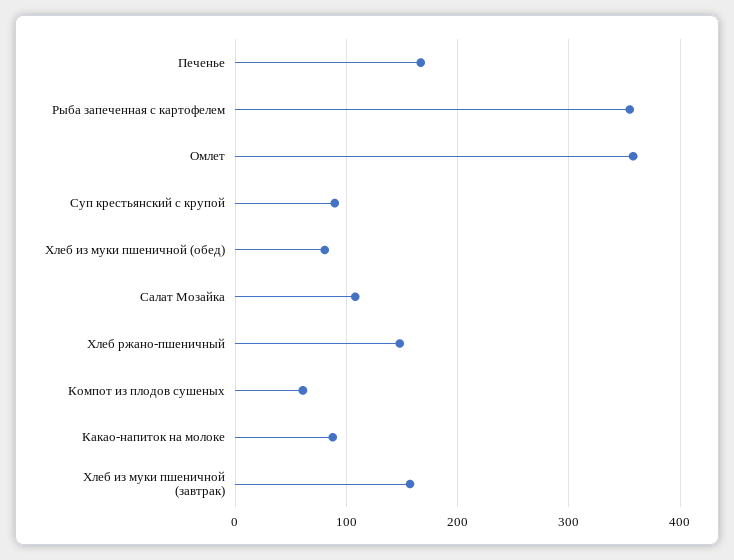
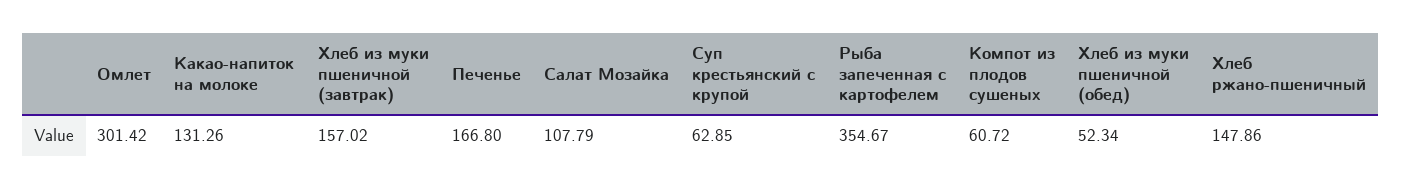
Омлет: 360 -> 301.42
Суп крестьянский с крупой: 90 -> 62.85
Хлеб из муки пшеничной (обед): 80 -> 52.34
Какао-напиток на молоке: 90 -> 131.26

